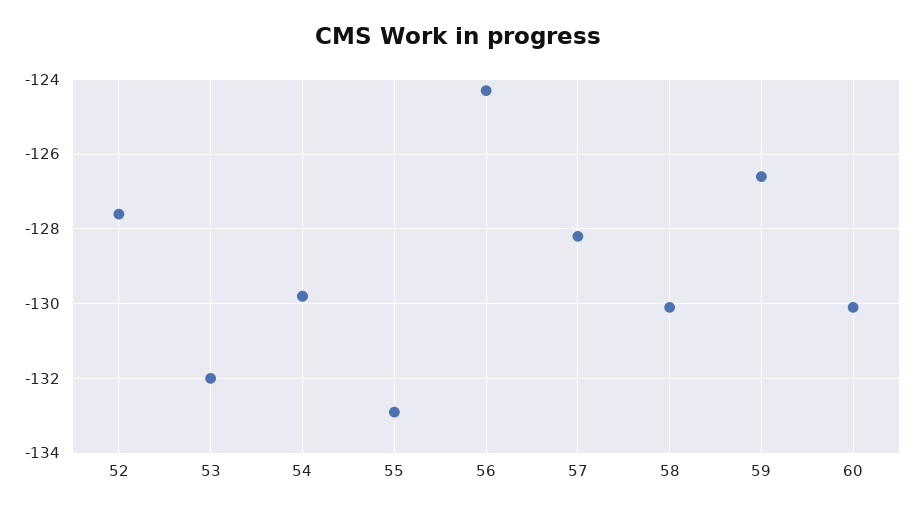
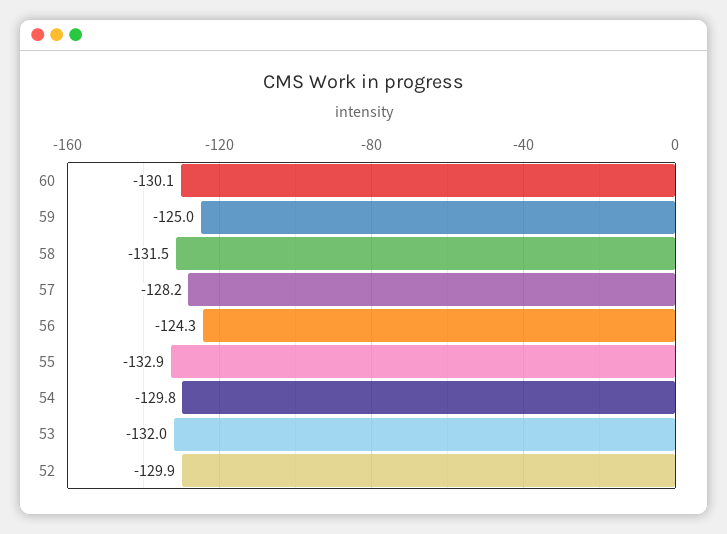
52: -127.5 -> -129.9
58: -130 -> -131.5
59: -126.5 -> -125

